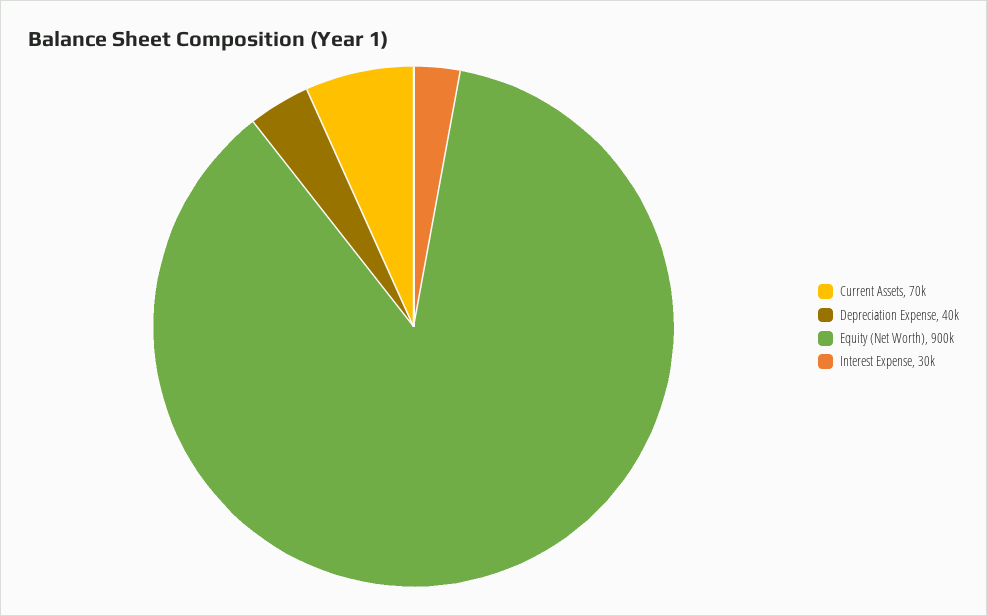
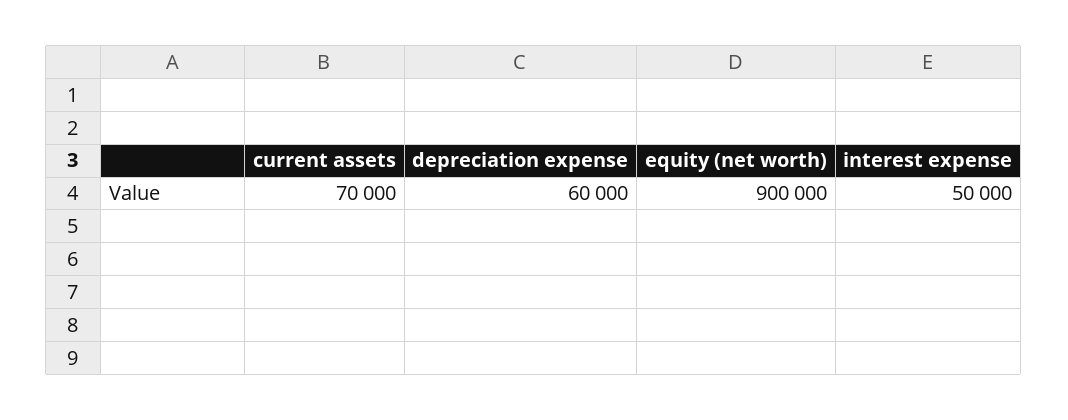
Depreciation Expense: 40000 -> 60000
Interest Expense: 30000 -> 50000

